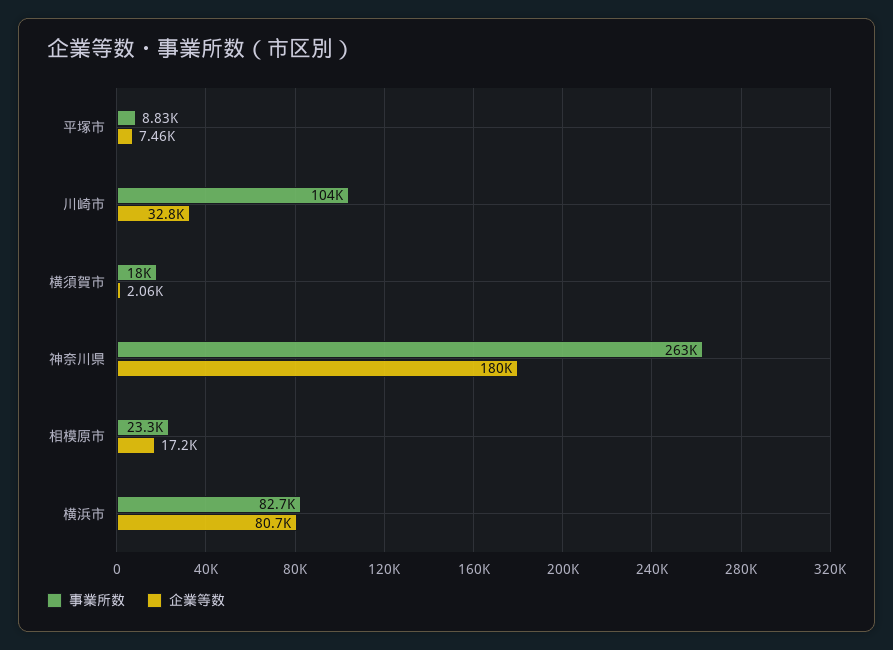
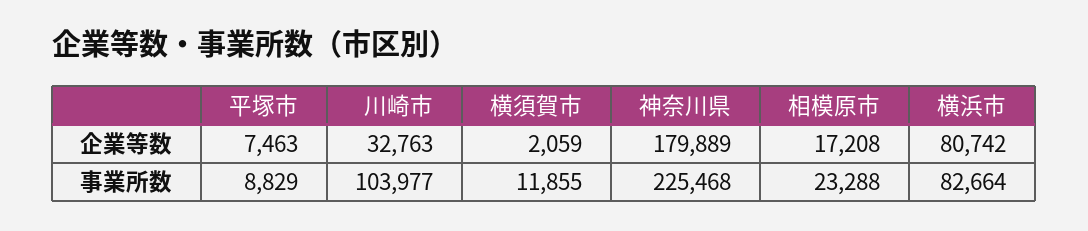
事業所数, 横須賀市: 18000 -> 11855
事業所数, 神奈川県: 263000 -> 225468

